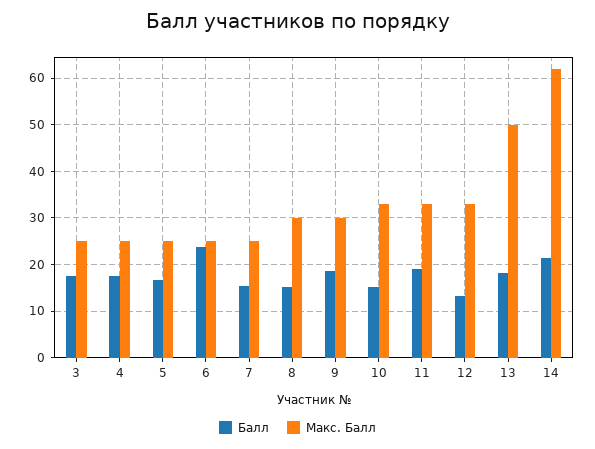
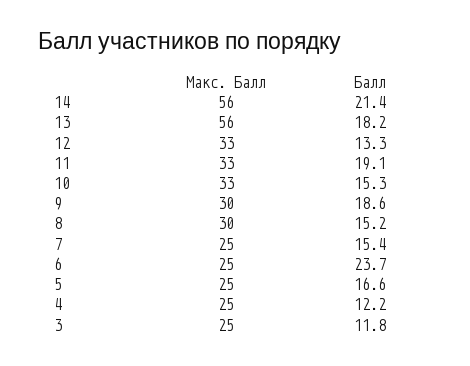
Балл, 3: 18 -> 11.8
Балл, 4: 18 -> 12.2
Макс. Балл, 13: 50 -> 56
Макс. Балл, 14: 62 -> 56

